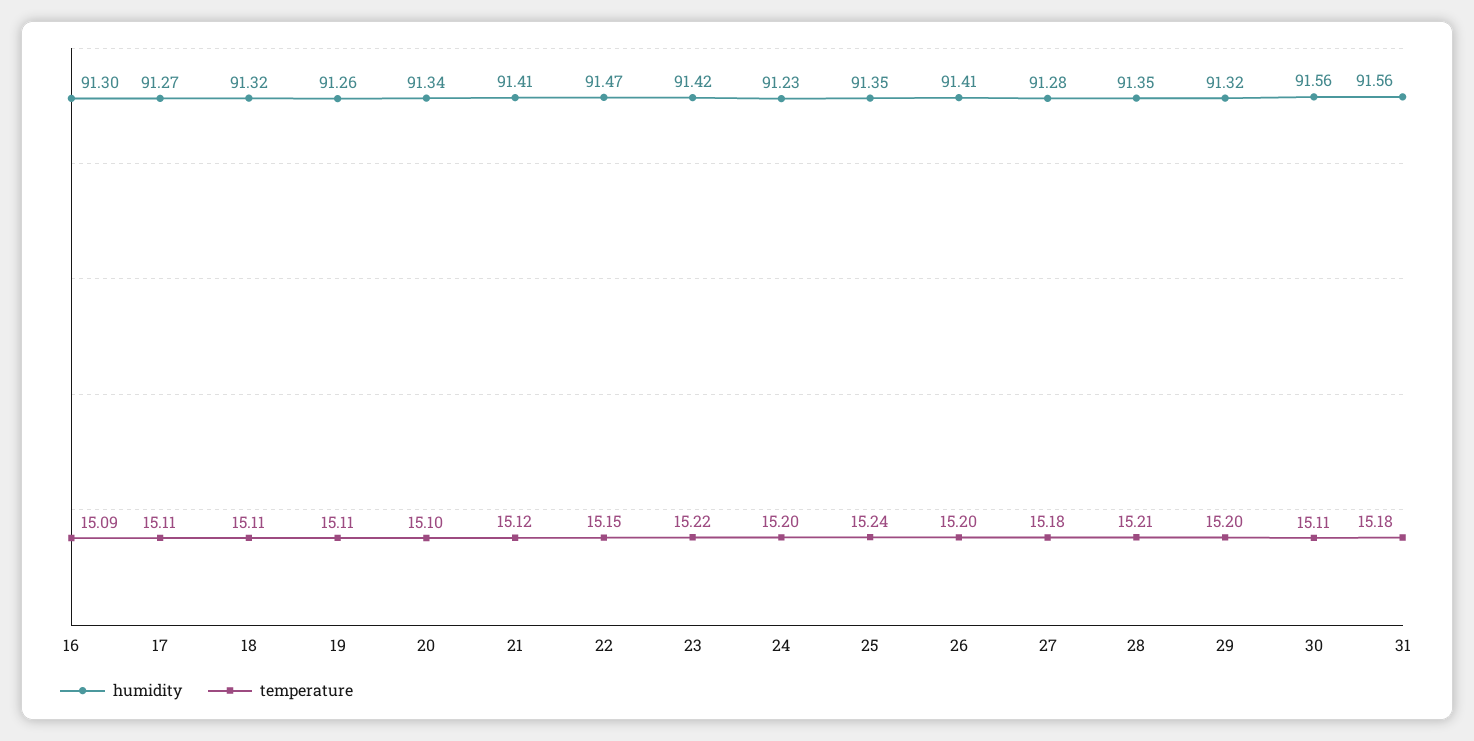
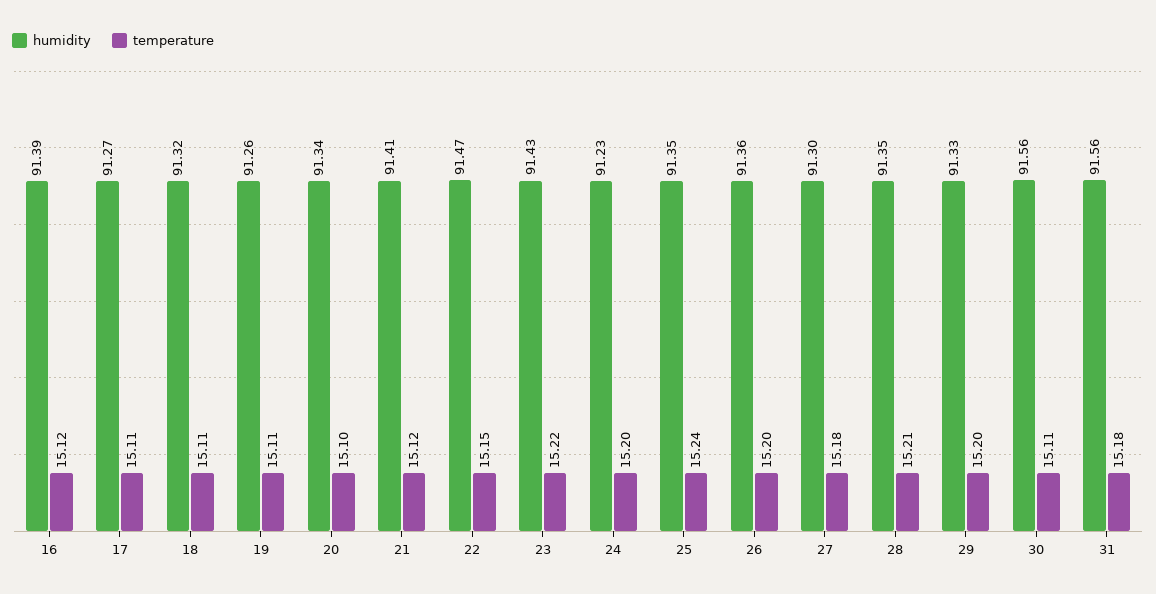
humidity, 16: 91.3 -> 91.39
temperature, 16: 15.09 -> 15.12
humidity, 23: 91.42 -> 91.43
humidity, 26: 91.41 -> 91.36
humidity, 27: 91.28 -> 91.3
humidity, 29: 91.32 -> 91.33

